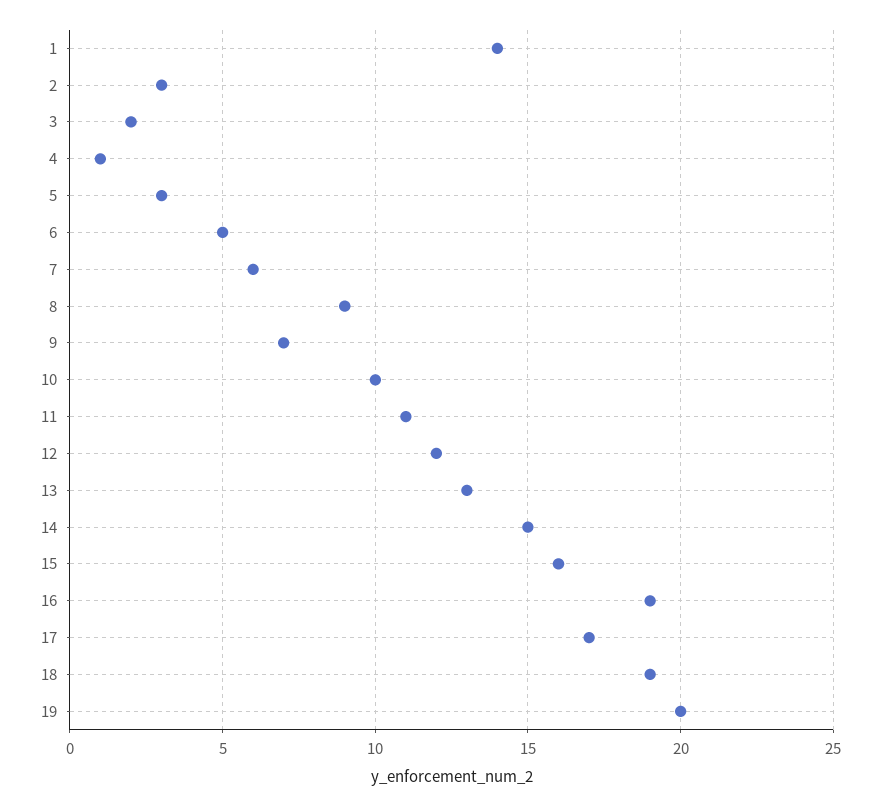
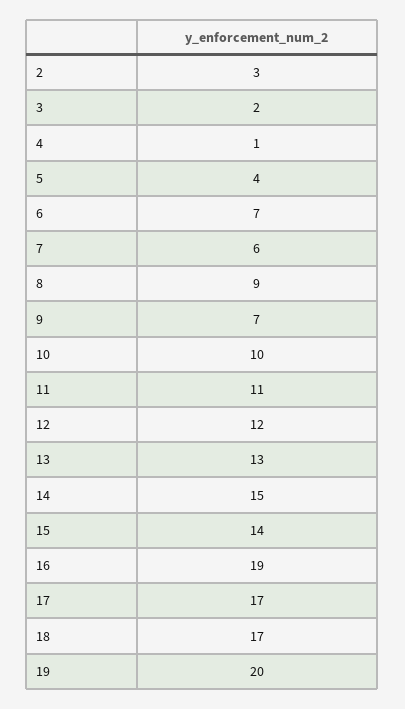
1: 14 -> none
5: 3 -> 4
6: 5 -> 7
15: 16 -> 14
18: 19 -> 17

